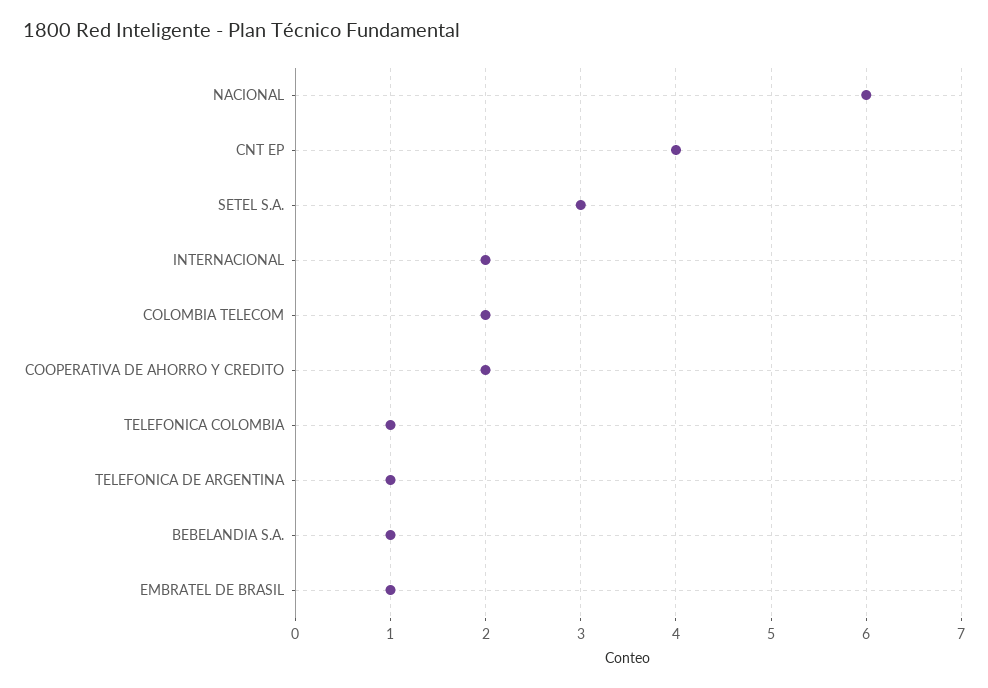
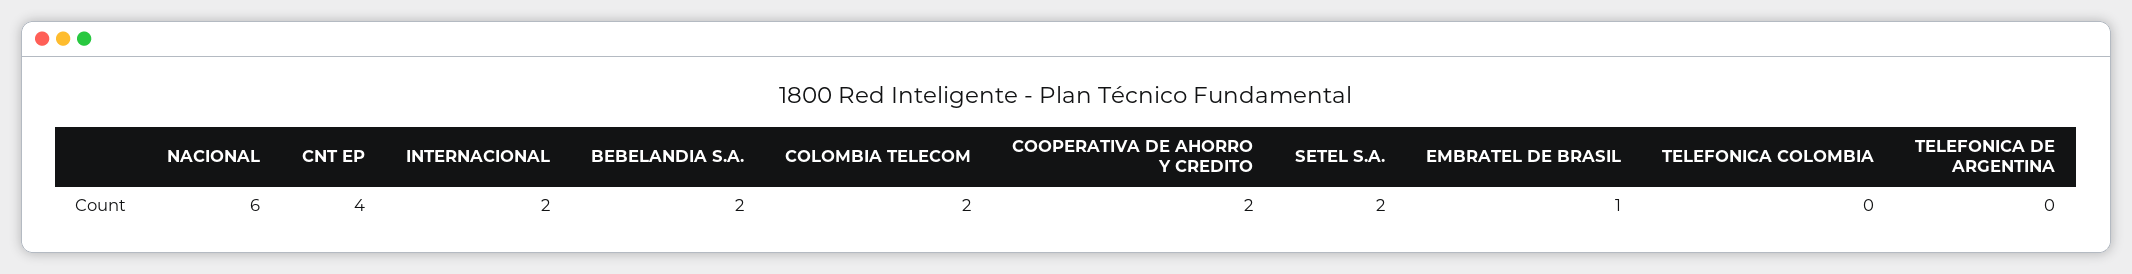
SETEL S.A.: 3 -> 2
TELEFONICA COLOMBIA: 1 -> 0
TELEFONICA DE ARGENTINA: 1 -> 0
BEBELANDIA S.A.: 1 -> 2

